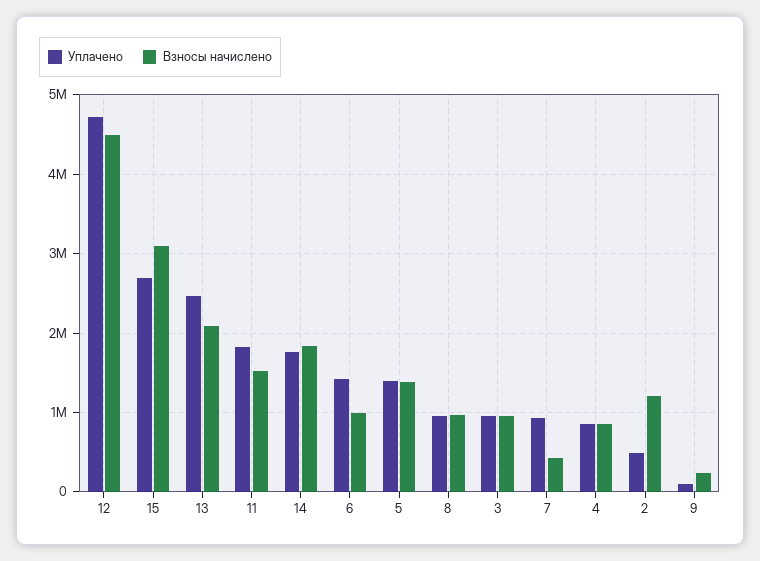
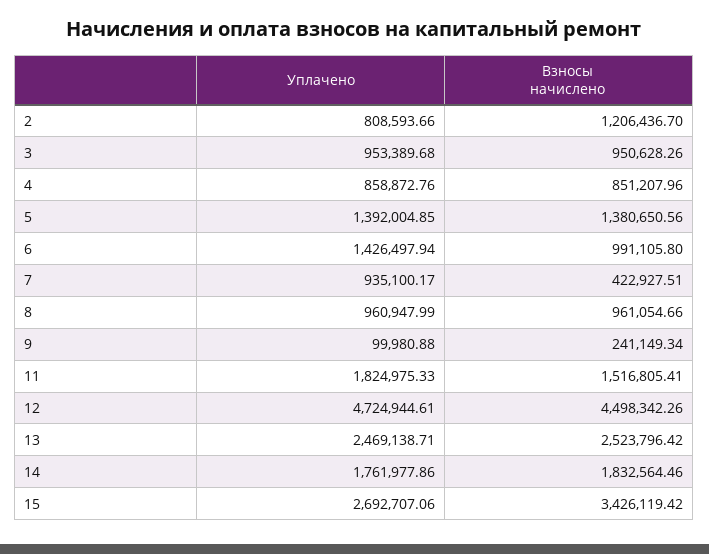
Взносы начислено, 15: 3100000 -> 3426119.42
Взносы начислено, 13: 2100000 -> 2523796.42
Уплачено, 2: 500000 -> 808593.66

